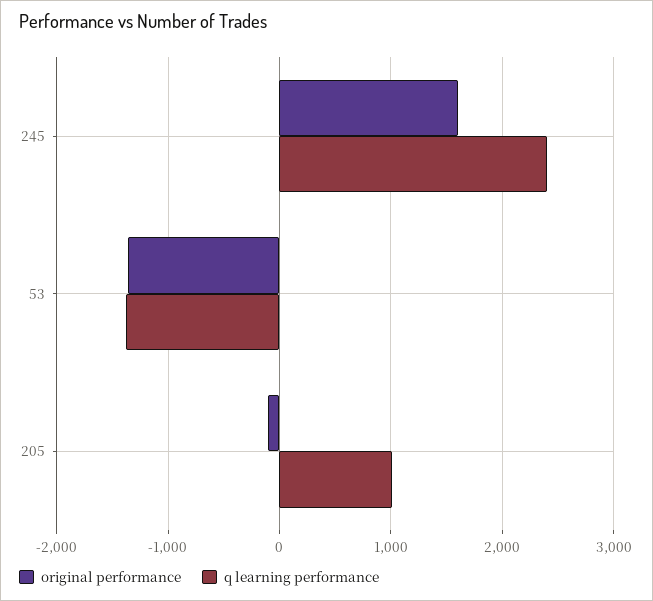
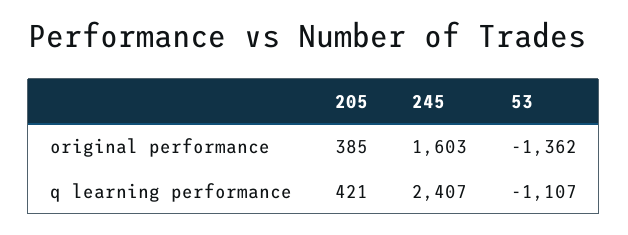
q learning performance, 53: -1400 -> -1107
original performance, 205: -100 -> 385
q learning performance, 205: 1000 -> 421

